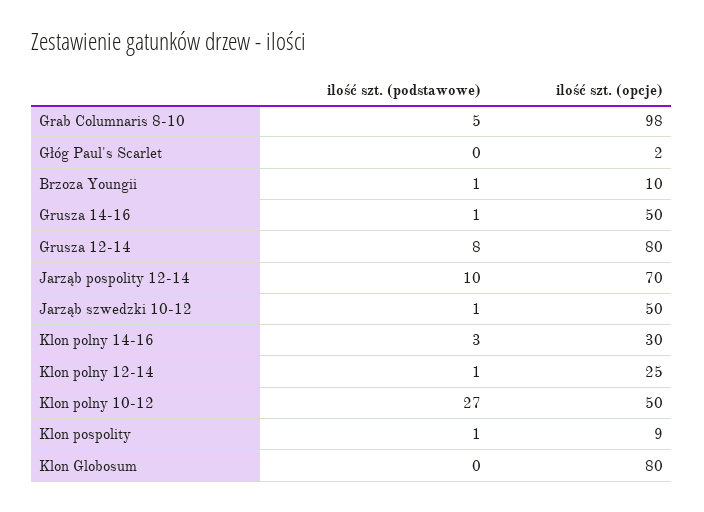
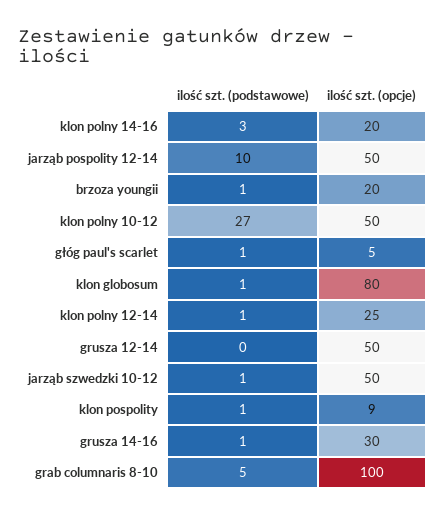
ilość szt. (opcje), Grab Columnaris 8-10: 98 -> 100
ilość szt. (podstawowe), Głóg Paul's Scarlet: 0 -> 1
ilość szt. (opcje), Głóg Paul's Scarlet: 2 -> 5
ilość szt. (opcje), Brzoza Youngii: 10 -> 20
ilość szt. (opcje), Grusza 14-16: 50 -> 30
ilość szt. (podstawowe), Grusza 12-14: 8 -> 0
ilość szt. (opcje), Grusza 12-14: 80 -> 50
ilość szt. (opcje), Jarząb pospolity 12-14: 70 -> 50
ilość szt. (opcje), Klon polny 14-16: 30 -> 20
ilość szt. (podstawowe), Klon Globosum: 0 -> 1

